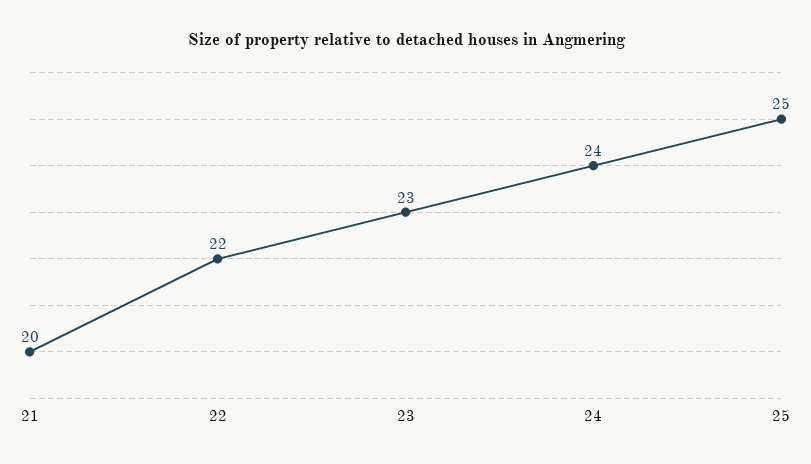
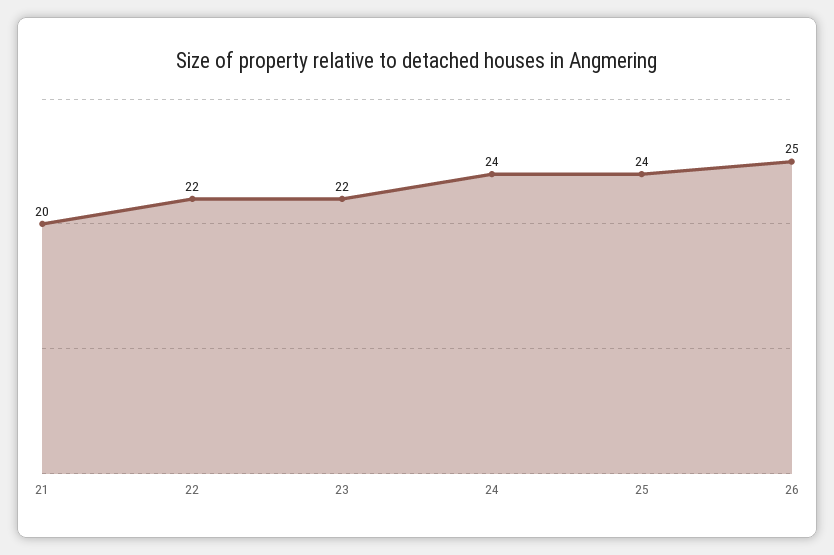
23: 23 -> 22
25: 25 -> 24
26: none -> 25

